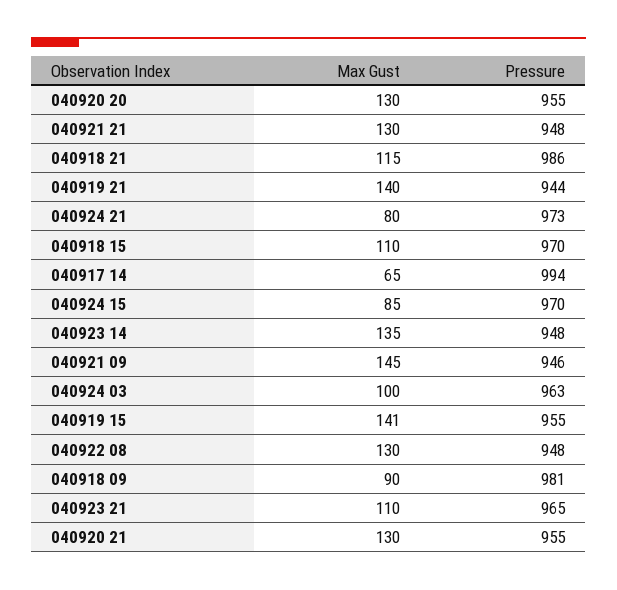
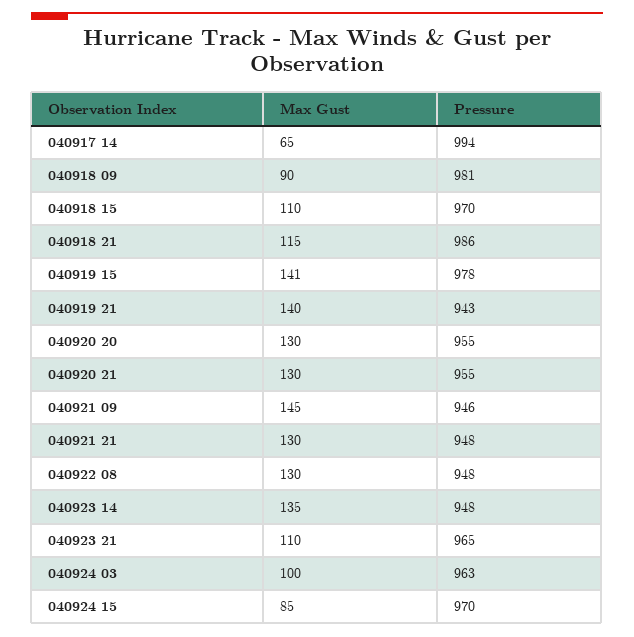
Pressure, 040919 21: 944 -> 943
Max Gust, 040924 21: 80 -> none
Pressure, 040924 21: 973 -> none
Pressure, 040919 15: 955 -> 978

